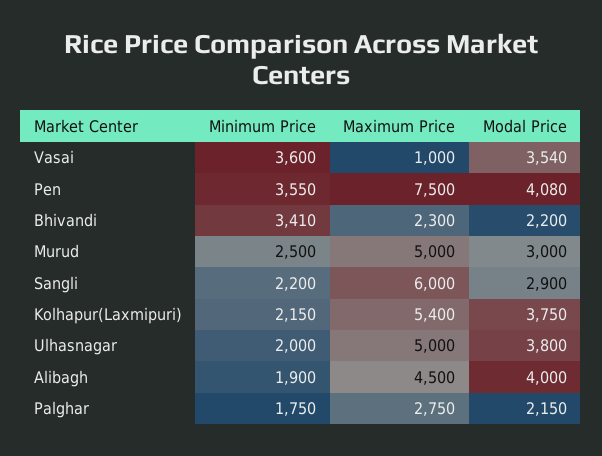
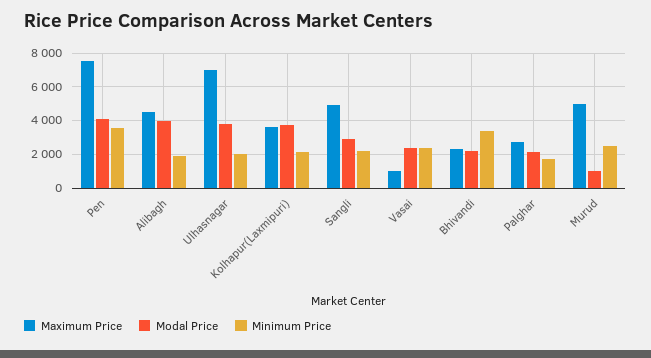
Minimum Price, Vasai: 3600 -> 2500
Modal Price, Vasai: 3540 -> 2500
Modal Price, Murud: 3000 -> 1000
Maximum Price, Sangli: 6000 -> 5000
Maximum Price, Kolhapur(Laxmipuri): 5400 -> 3500
Maximum Price, Ulhasnagar: 5000 -> 7000

